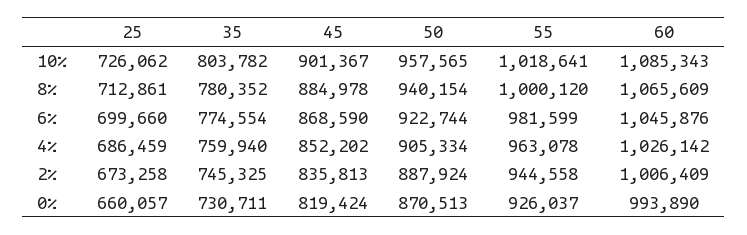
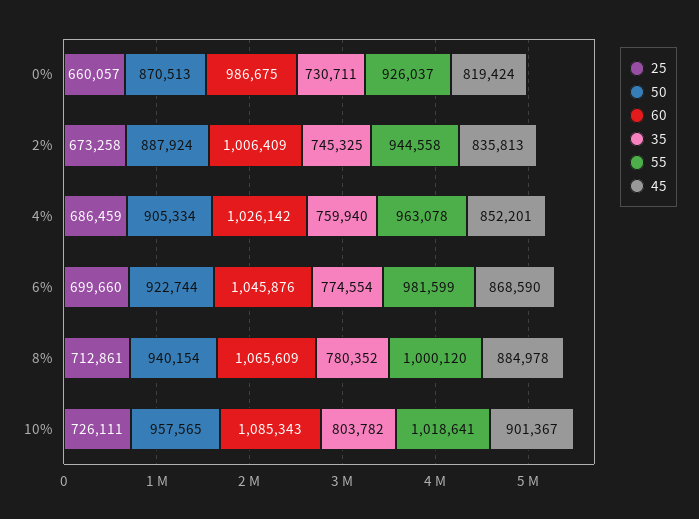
25, 10%: 726062 -> 726111
45, 4%: 852202 -> 852201
60, 0%: 993890 -> 986675

